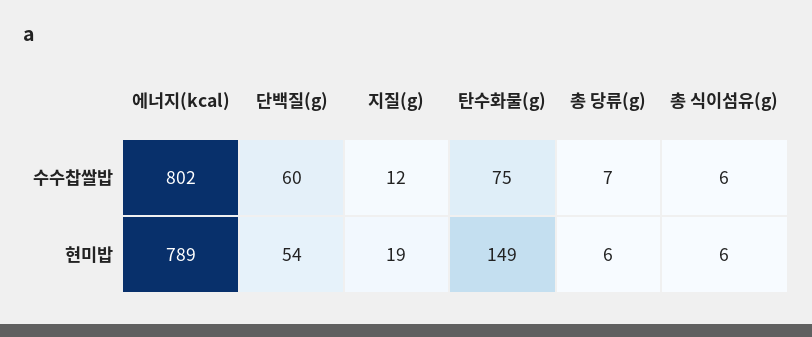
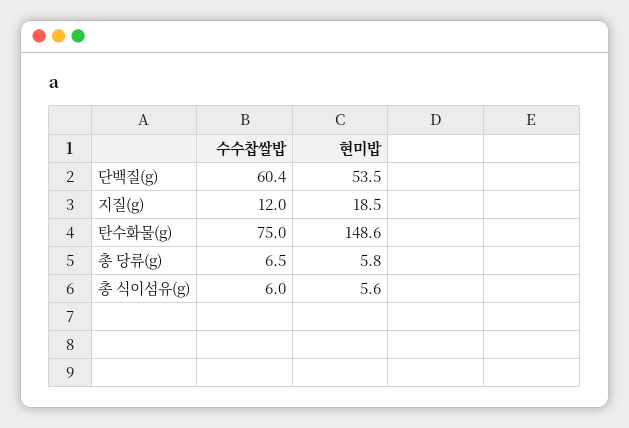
에너지(kcal), 수수찹쌀밥: 802 -> none
에너지(kcal), 현미밥: 789 -> none

